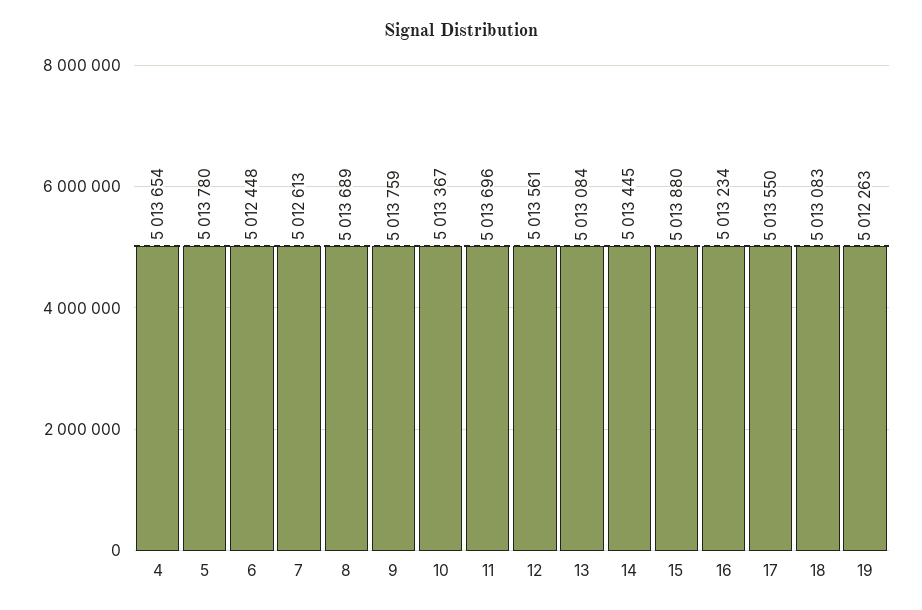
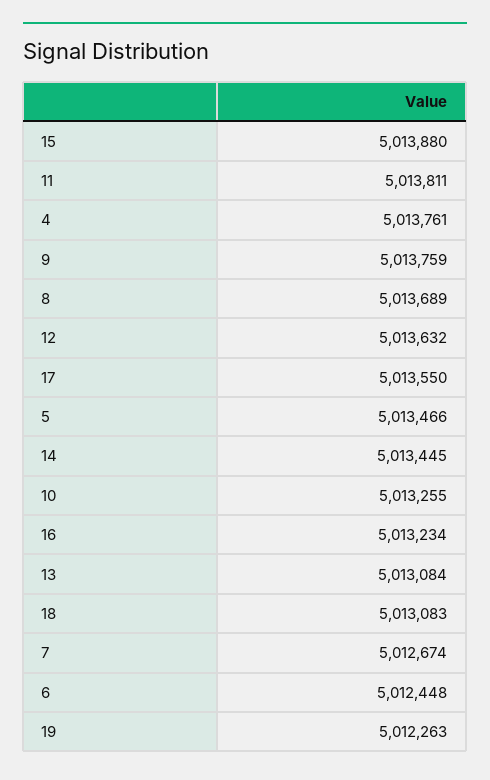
4: 5013654 -> 5013761
5: 5013780 -> 5013466
7: 5012613 -> 5012674
10: 5013367 -> 5013255
11: 5013696 -> 5013811
12: 5013561 -> 5013632

